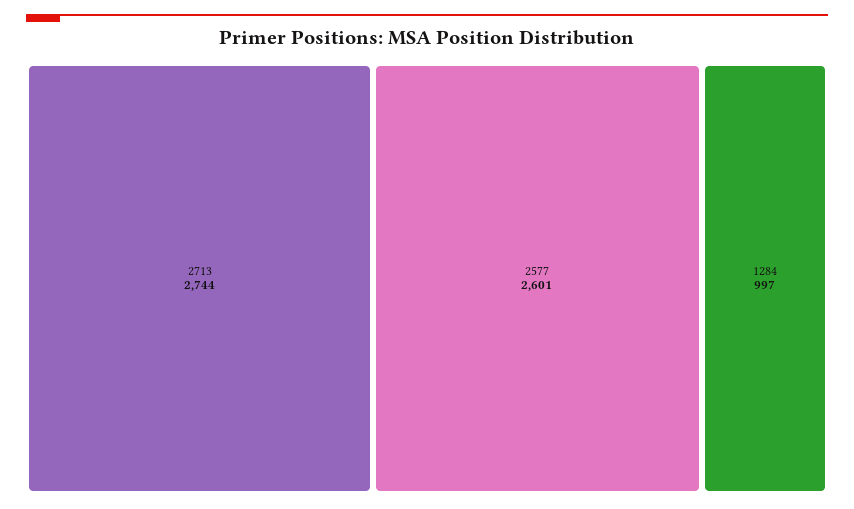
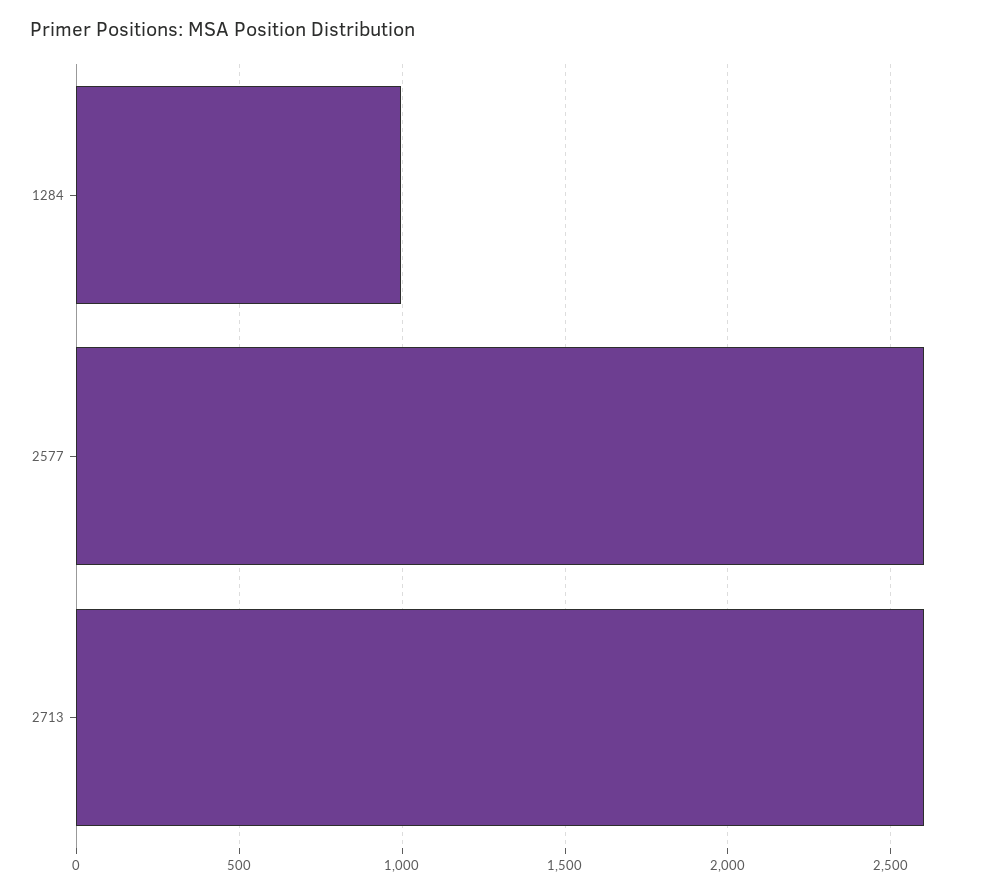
2713: 2744 -> 2600

